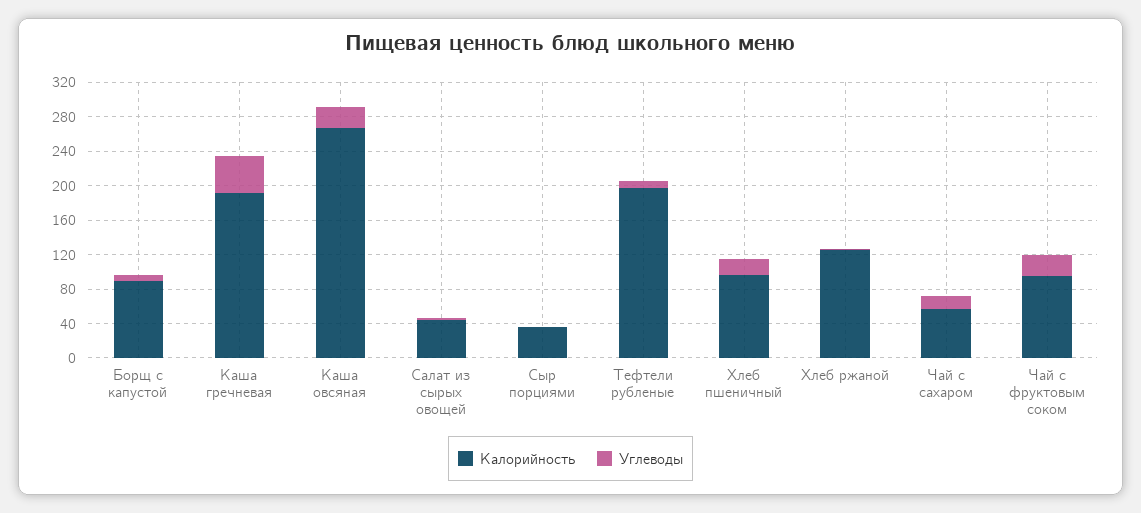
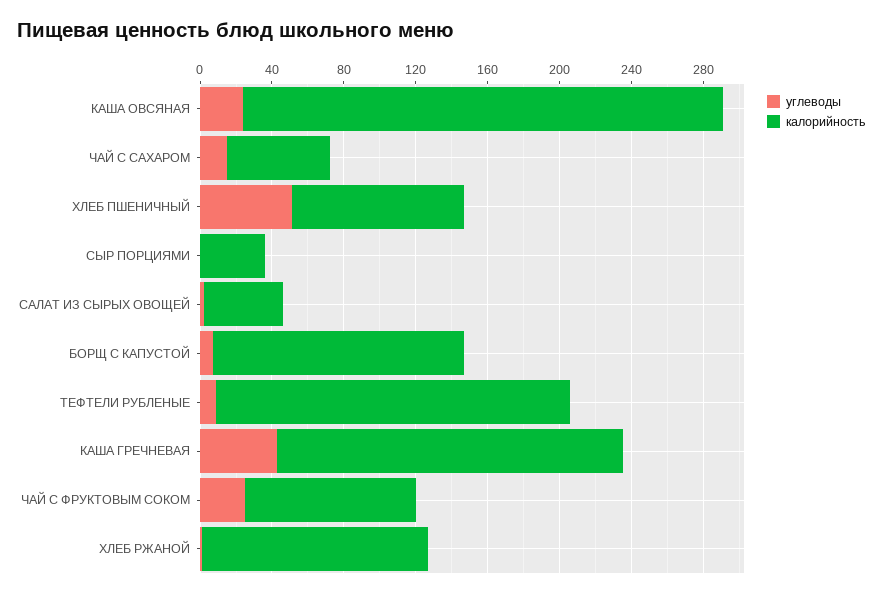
Калорийность, Борщ с капустой: 90 -> 140
Углеводы, Хлеб пшеничный: 20 -> 50

